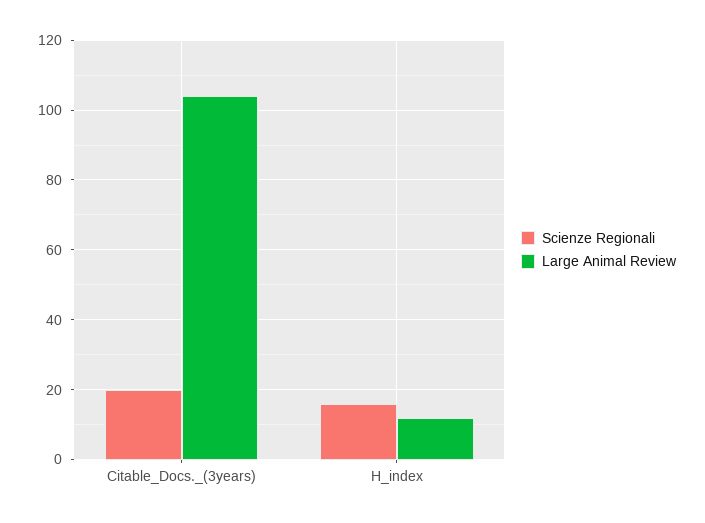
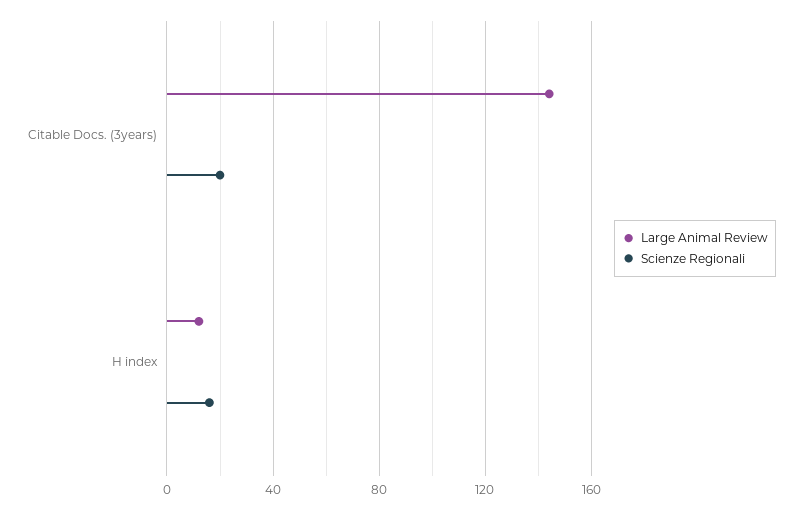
Large Animal Review, Citable_Docs._(3years): 105 -> 145

